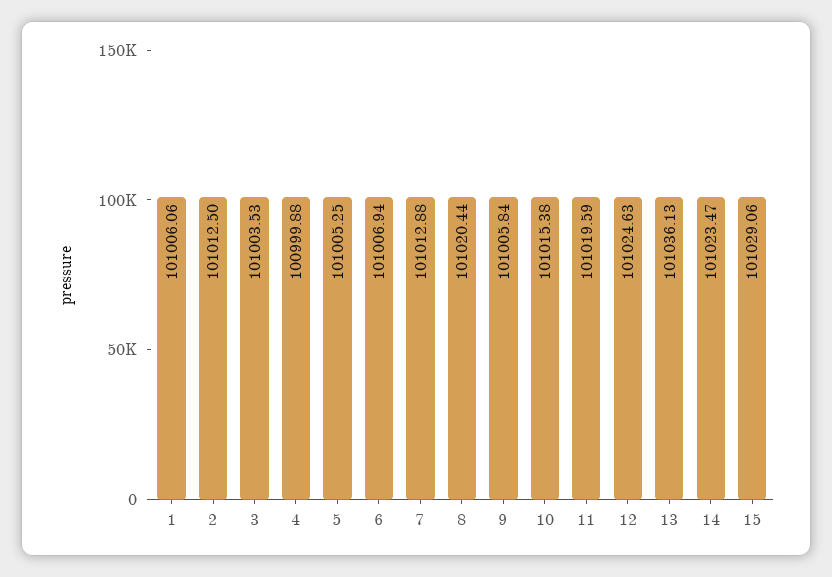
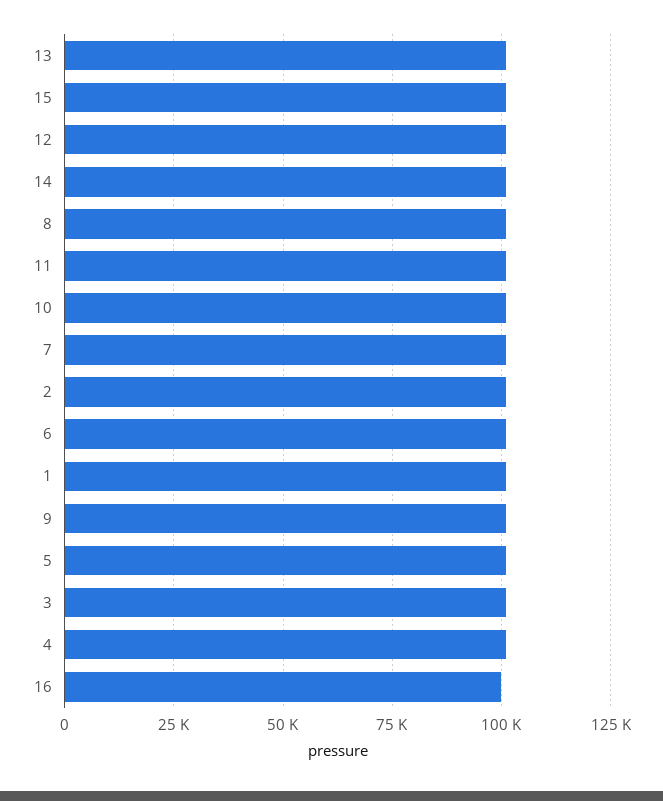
16: none -> 100000

